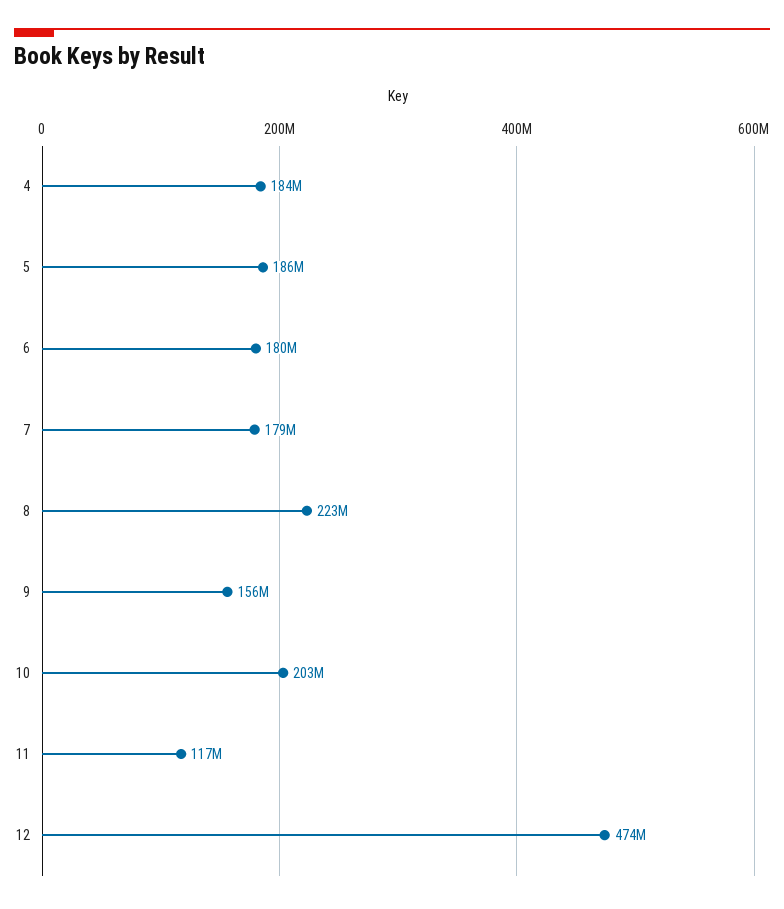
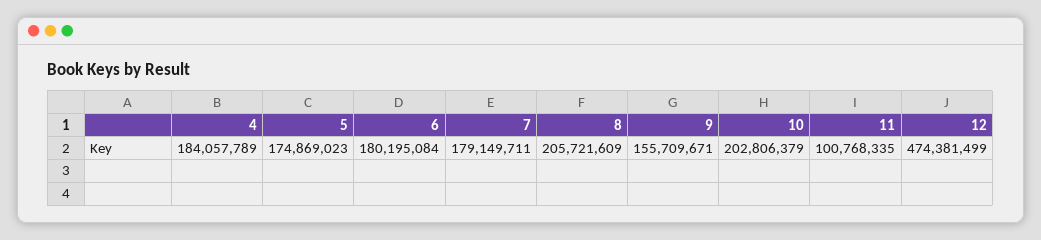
5: 186000000 -> 174869023
8: 223000000 -> 205721609
11: 117000000 -> 100768335

